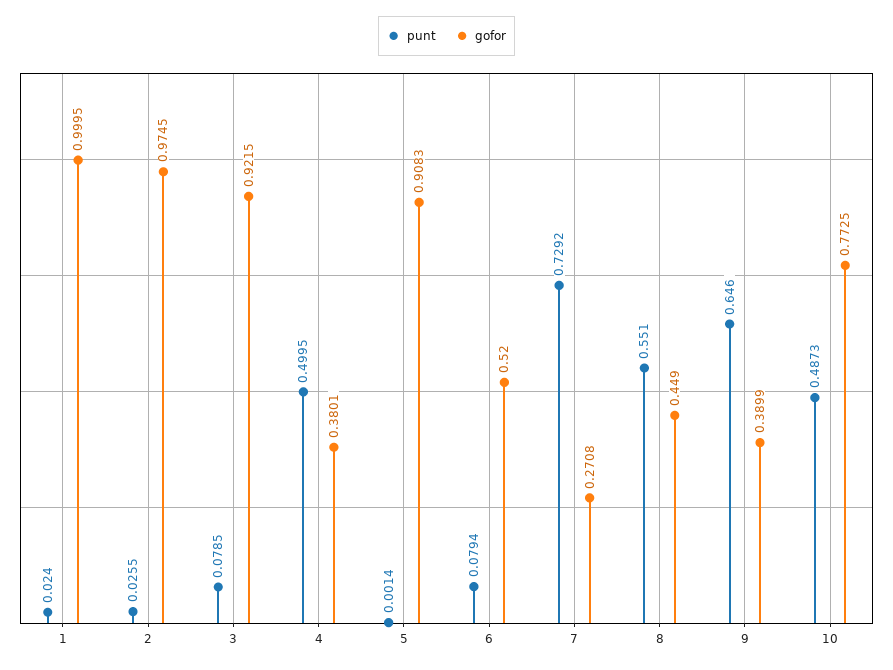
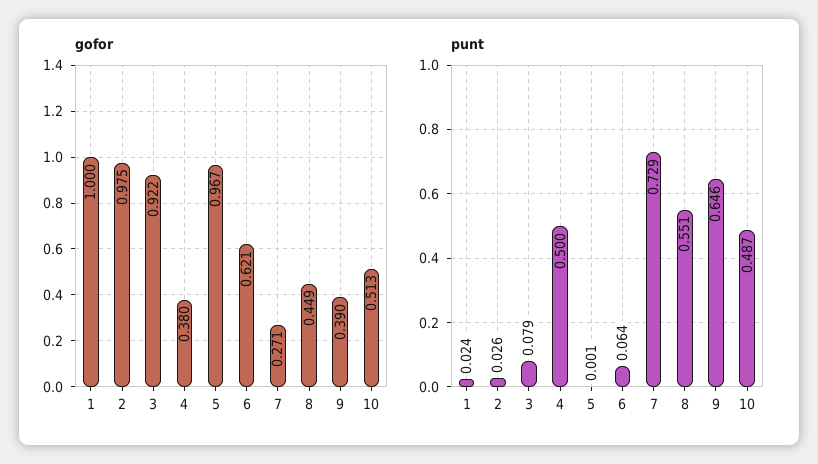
gofor, 5: 0.9083 -> 0.967
punt, 6: 0.0794 -> 0.064
gofor, 6: 0.52 -> 0.621
gofor, 10: 0.7725 -> 0.513

